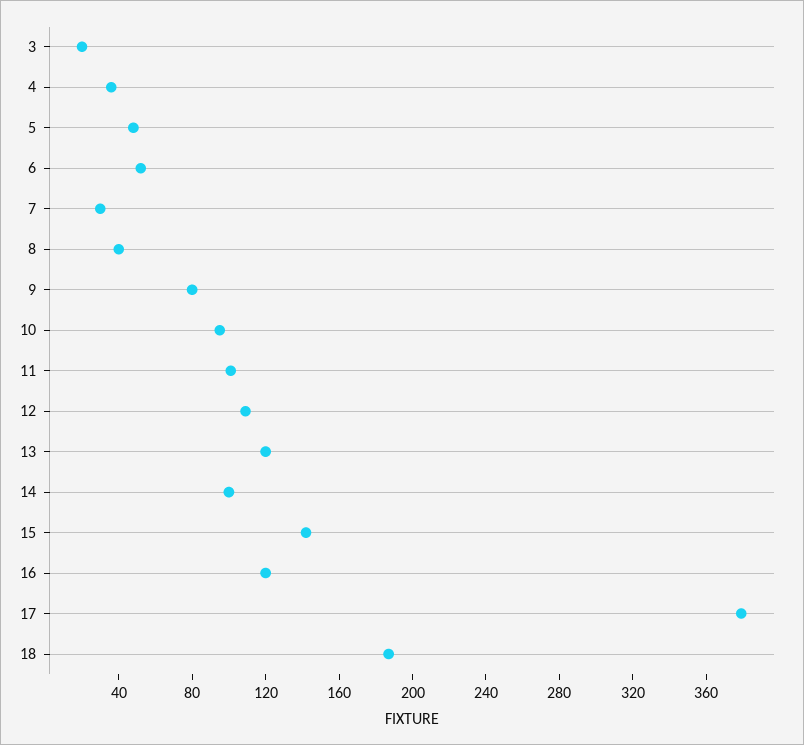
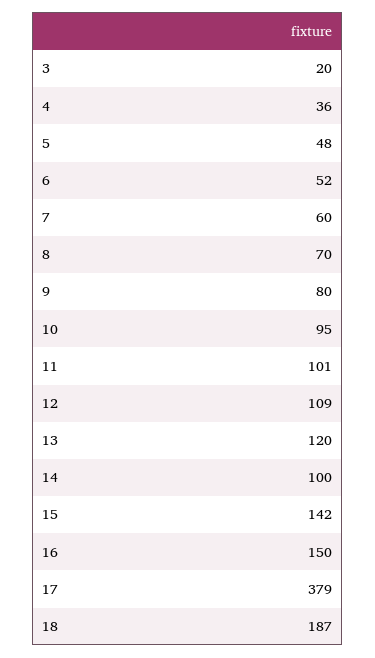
7: 30 -> 60
8: 40 -> 70
16: 120 -> 150

